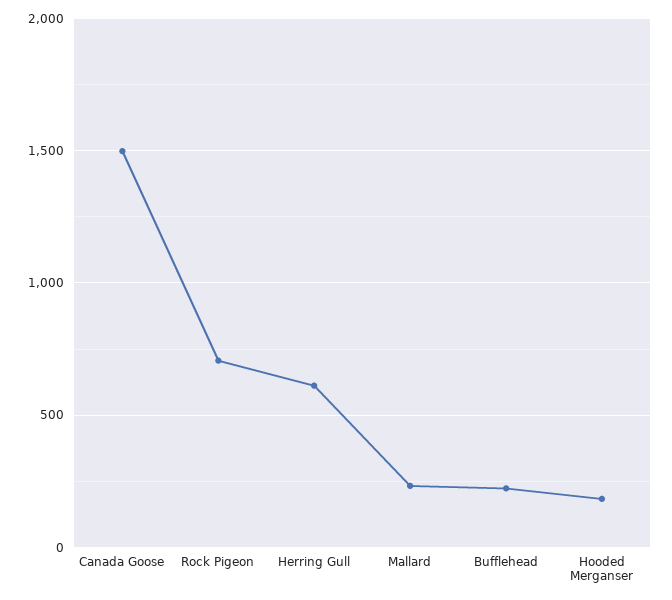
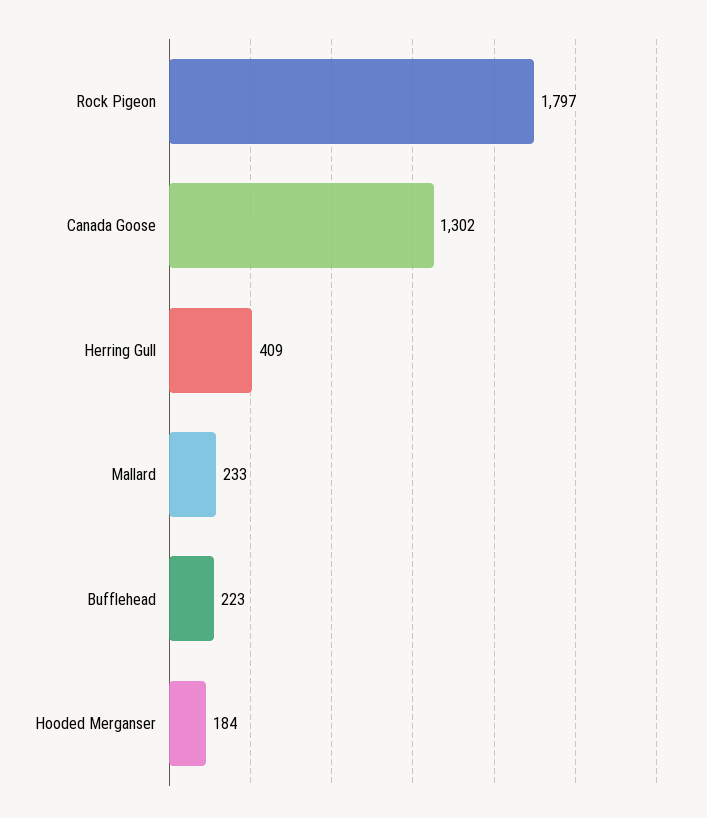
Canada Goose: 1500 -> 1302
Rock Pigeon: 700 -> 1797
Herring Gull: 600 -> 409

